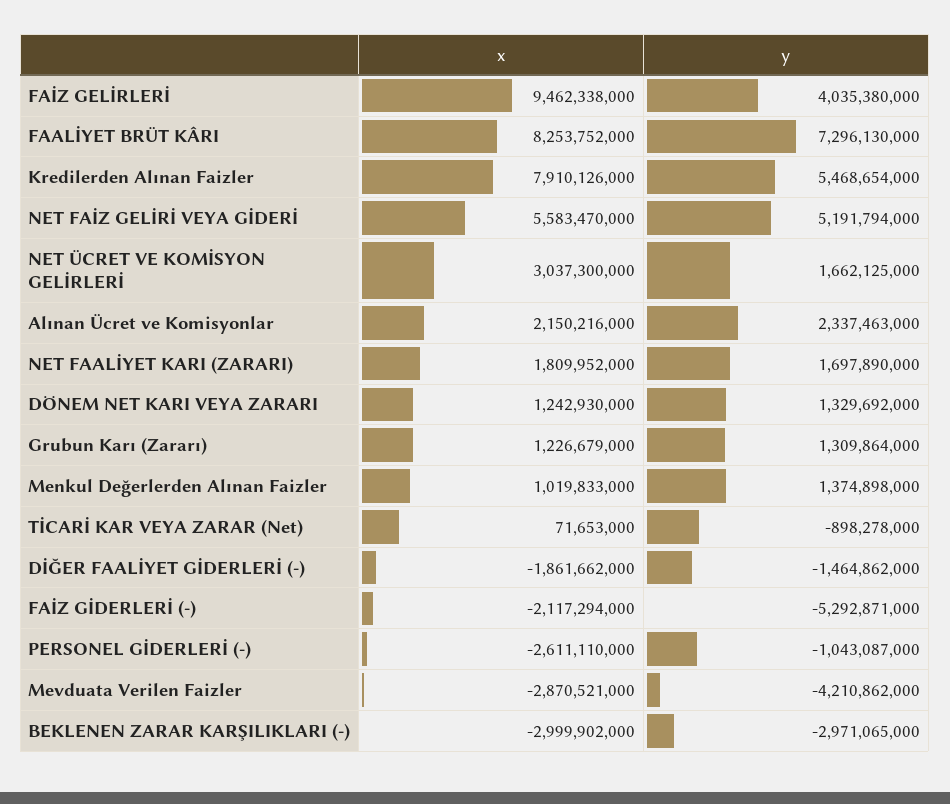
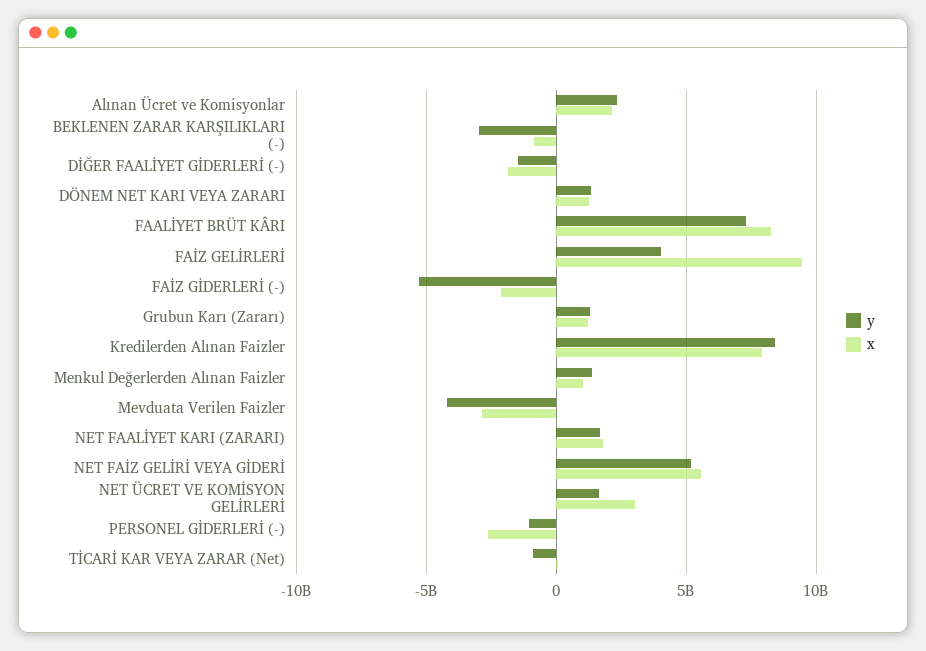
y, Kredilerden Alınan Faizler: 5468654000 -> 8500000000
x, BEKLENEN ZARAR KARŞILIKLARI (-): -2999902000 -> -1000000000

